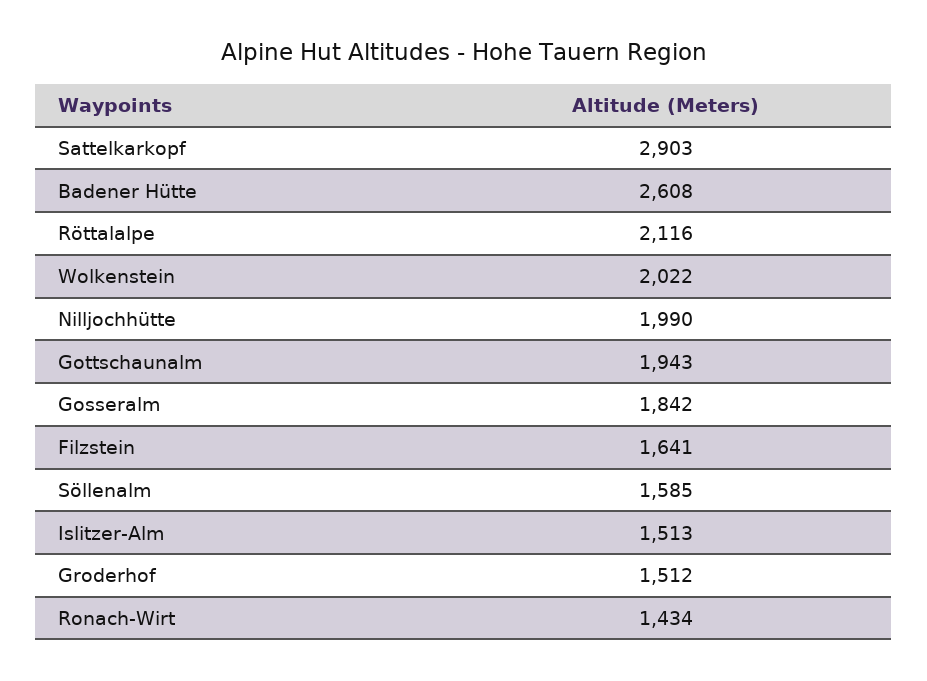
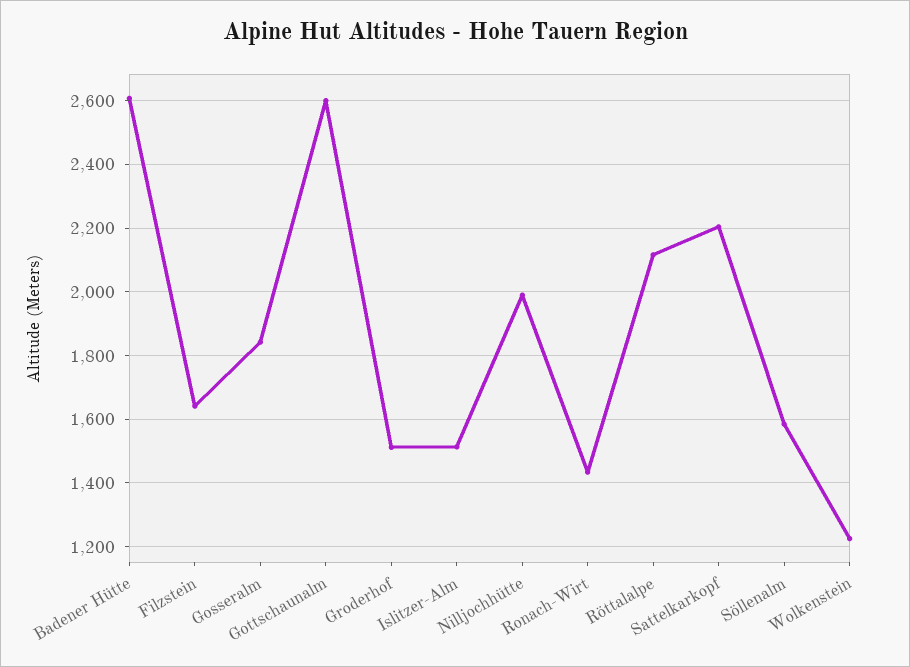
Sattelkarkopf: 2903 -> 2200
Wolkenstein: 2022 -> 1220
Gottschaunalm: 1943 -> 2600

